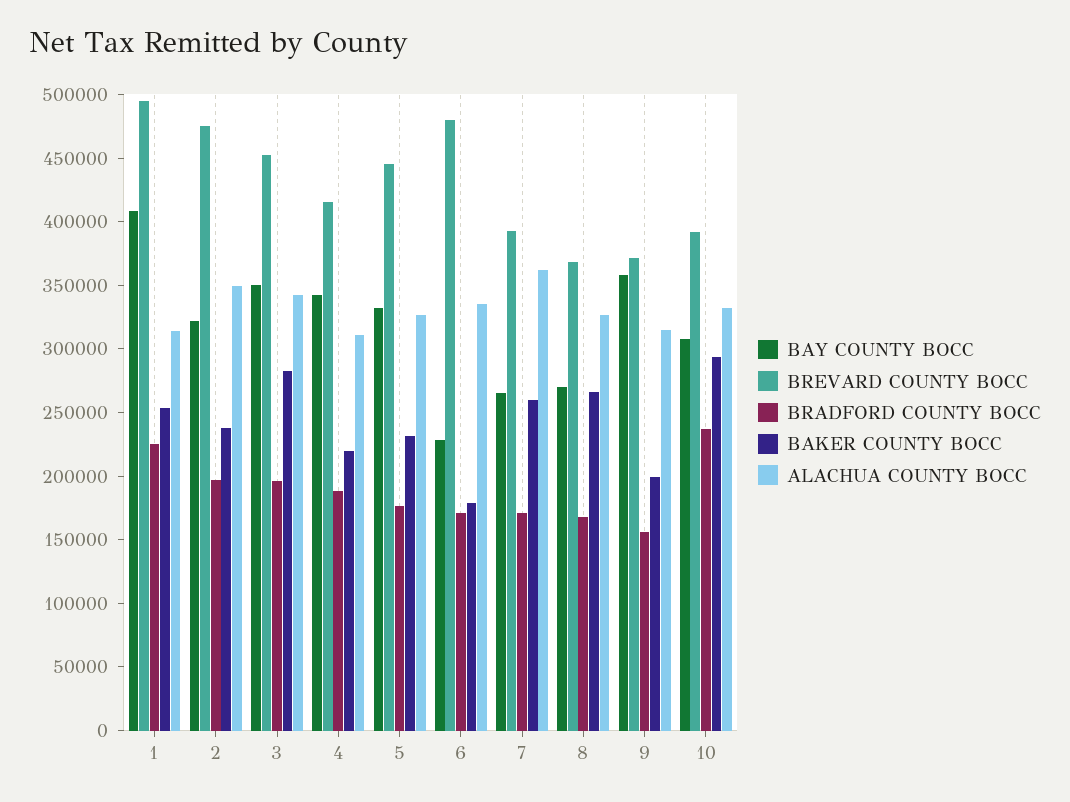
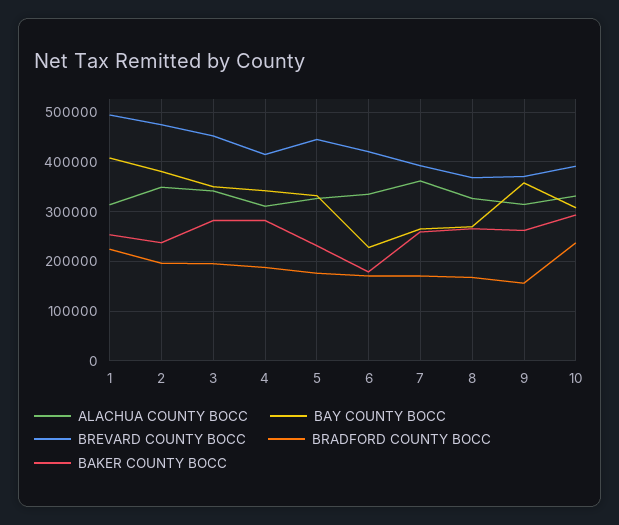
BAY COUNTY BOCC, 2: 320000 -> 380000
BAKER COUNTY BOCC, 4: 220000 -> 280000
BREVARD COUNTY BOCC, 6: 480000 -> 420000
BAKER COUNTY BOCC, 9: 200000 -> 260000

